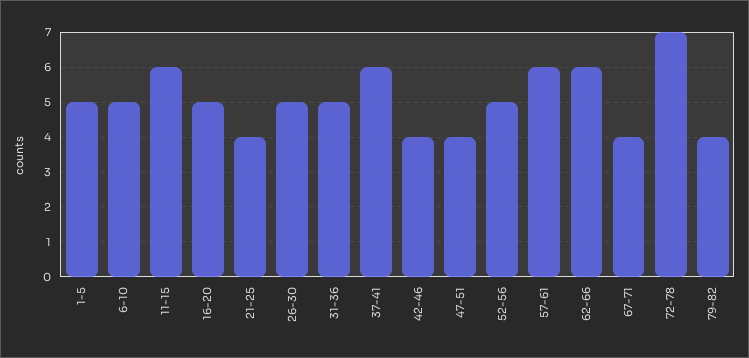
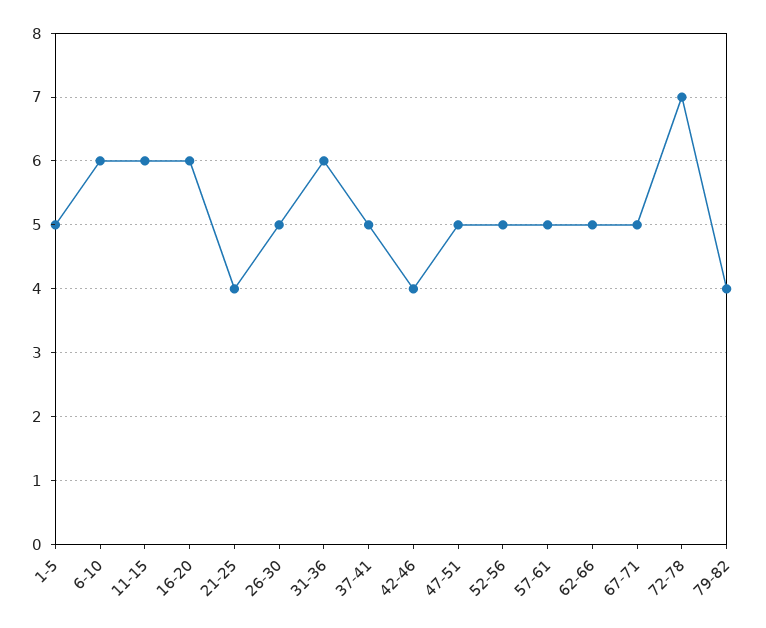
6-10: 5 -> 6
16-20: 5 -> 6
31-36: 5 -> 6
37-41: 6 -> 5
47-51: 4 -> 5
57-61: 6 -> 5
62-66: 6 -> 5
67-71: 4 -> 5

